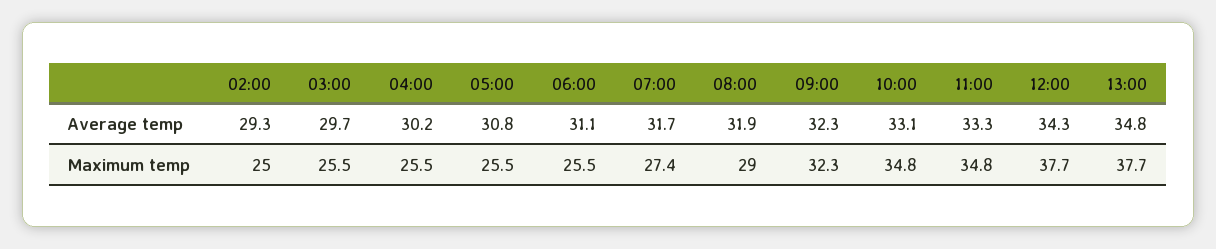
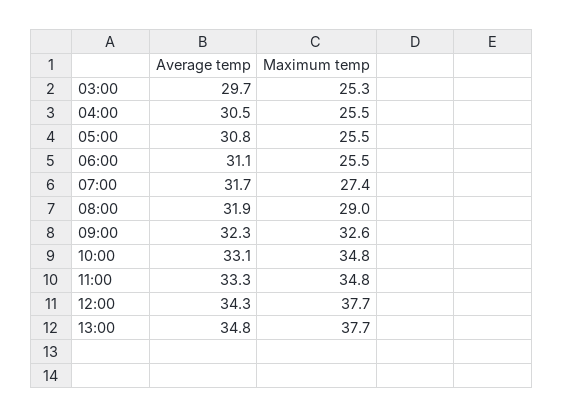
02:00, Average temp: 29.3 -> none
04:00, Average temp: 30.2 -> 30.5
02:00, Maximum temp: 25 -> none
03:00, Maximum temp: 25.5 -> 25.3
09:00, Maximum temp: 32.3 -> 32.6

